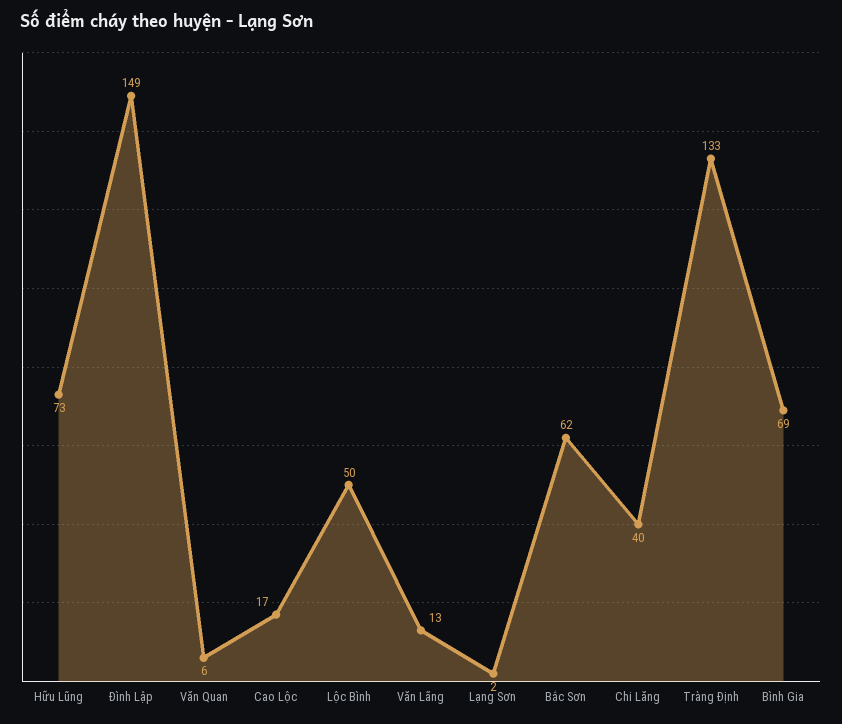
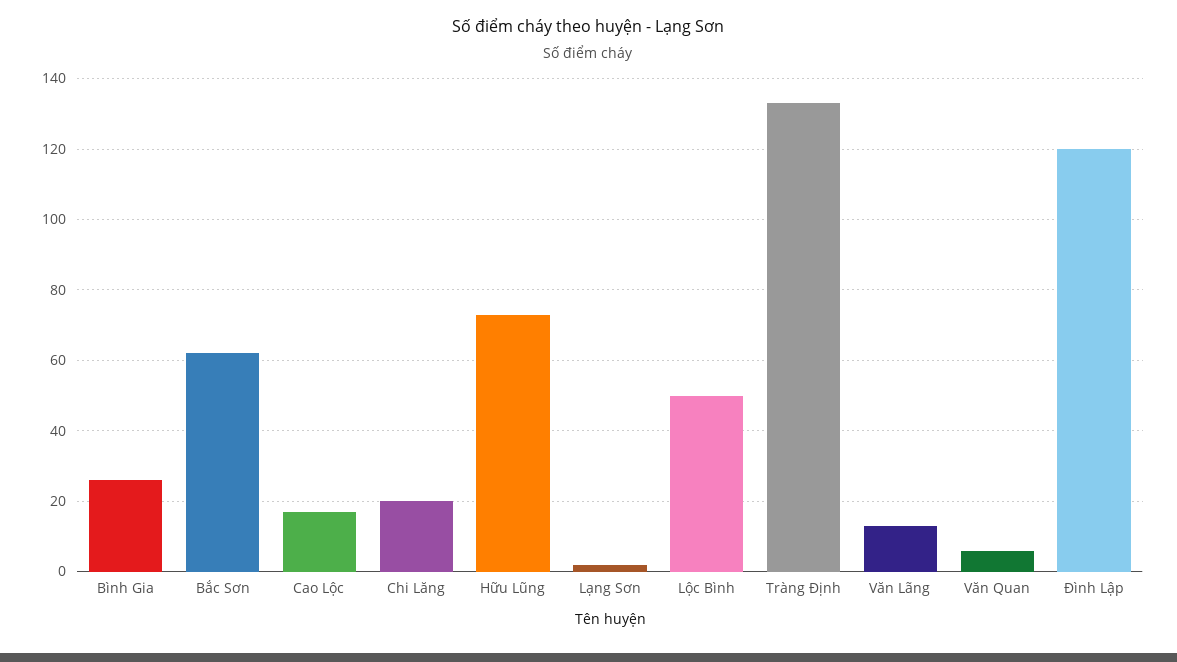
Đình Lập: 149 -> 120
Chi Lăng: 40 -> 20
Bình Gia: 69 -> 25

